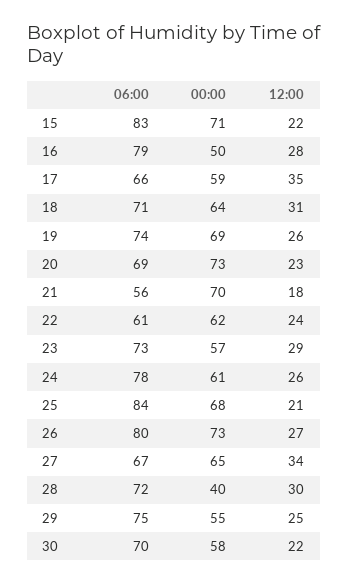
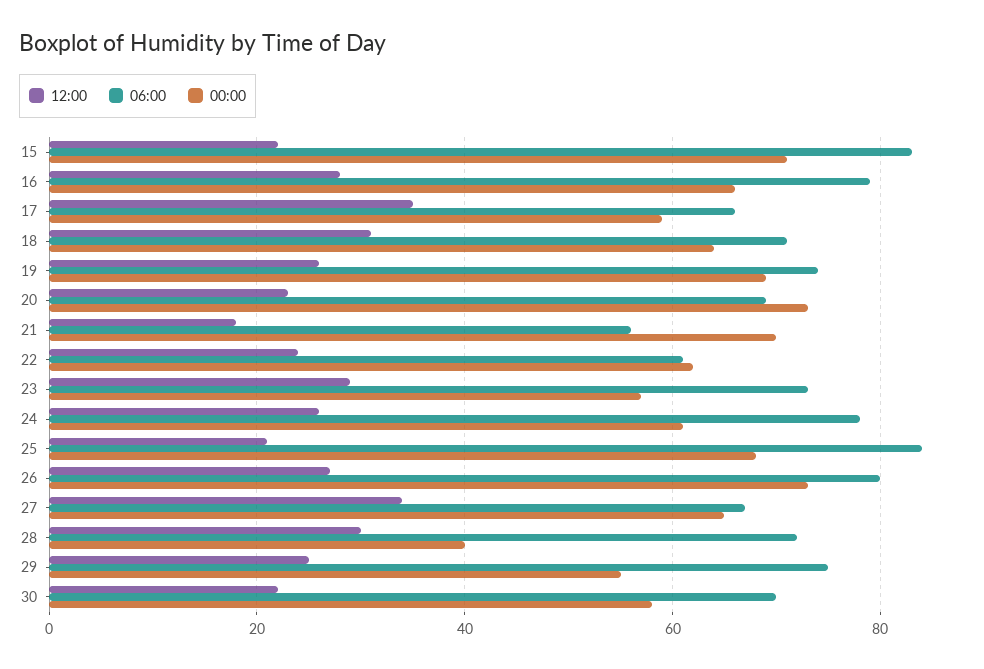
00:00, 16: 50 -> 65

